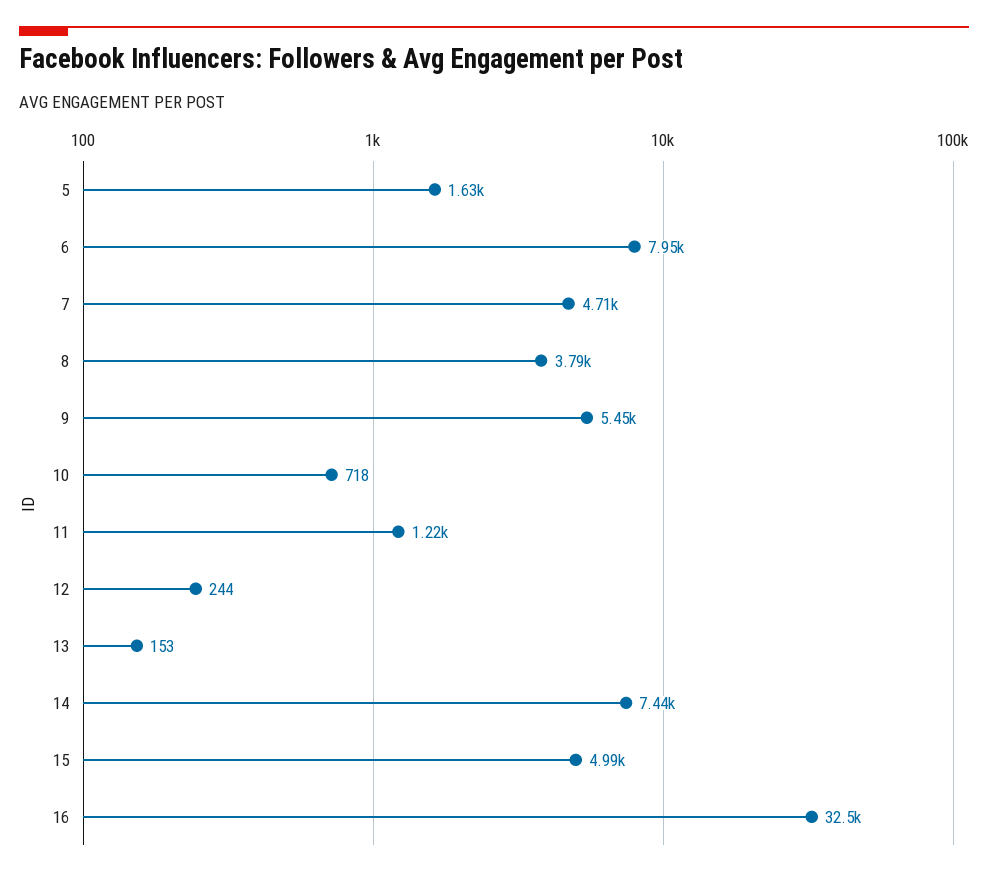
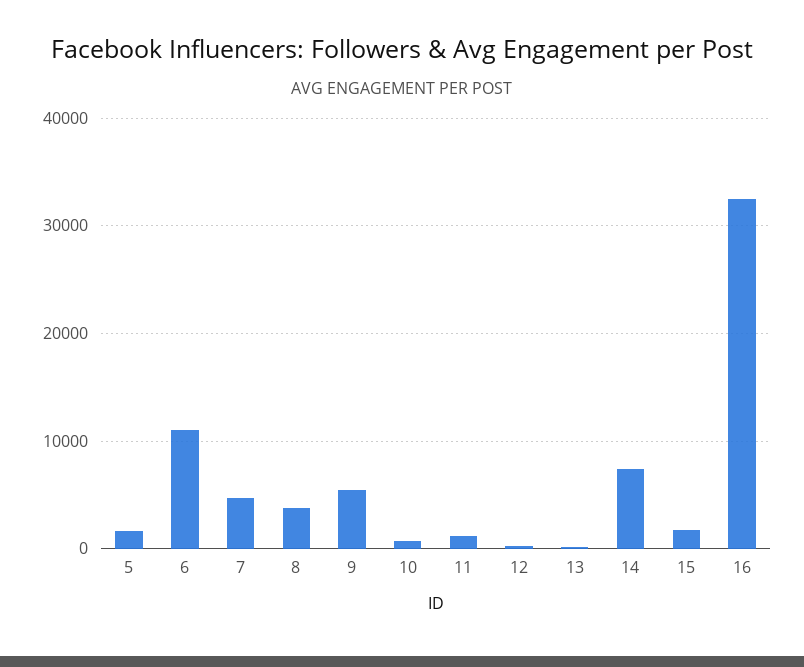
6: 7950 -> 11000
15: 4990 -> 2000

